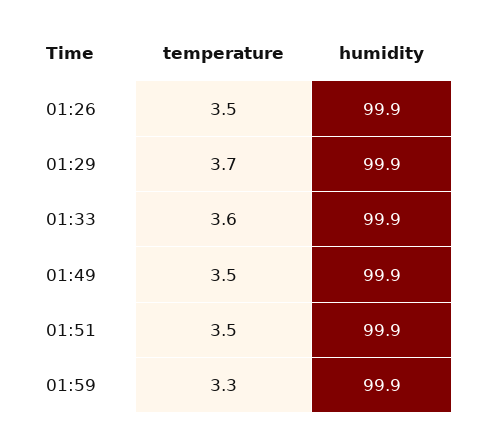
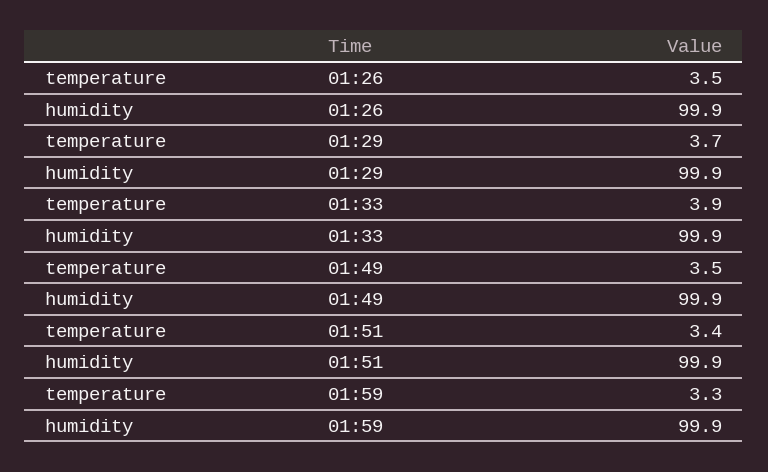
temperature, 01:33: 3.6 -> 3.9
temperature, 01:51: 3.5 -> 3.4

